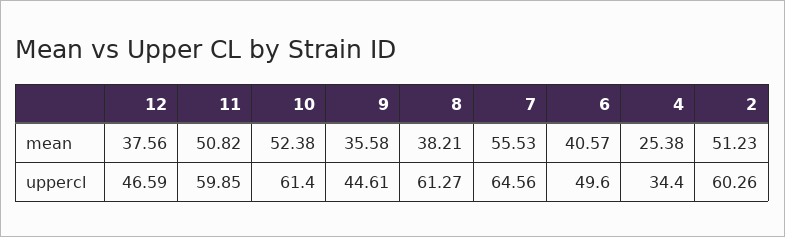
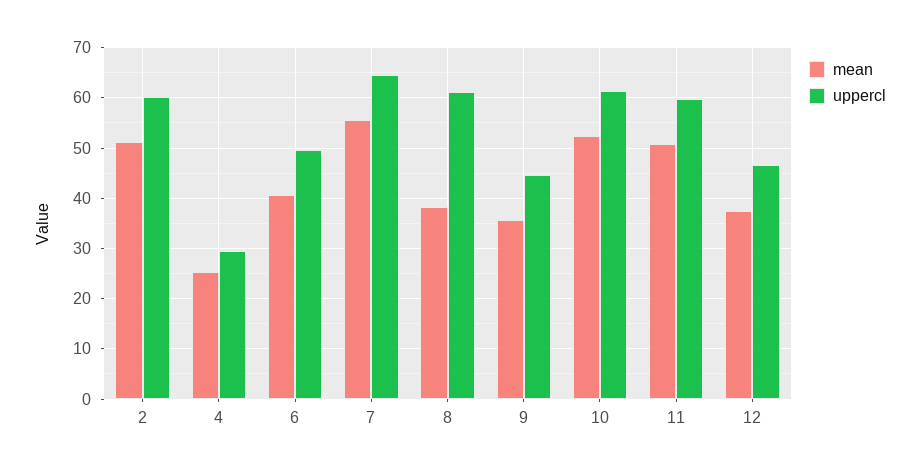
uppercl, 4: 34.4 -> 30

